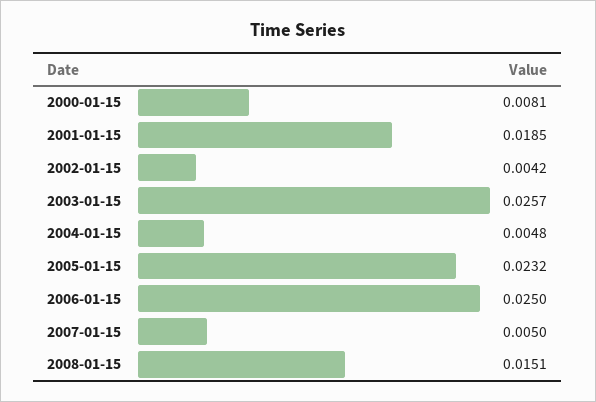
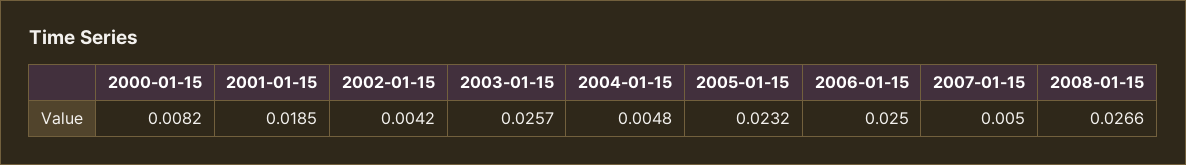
2000-01-15: 0.0081 -> 0.0082
2008-01-15: 0.0151 -> 0.0266

